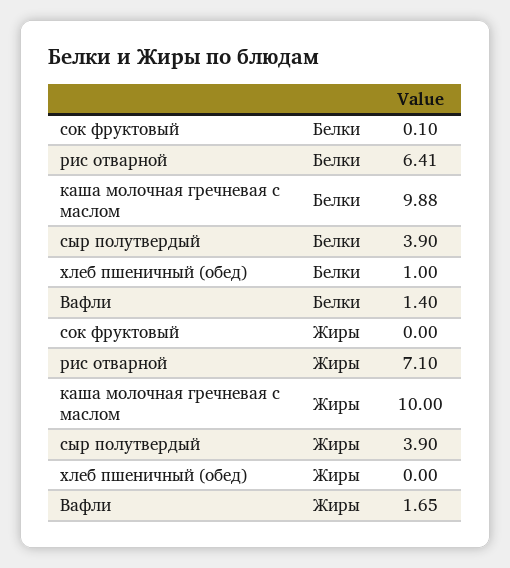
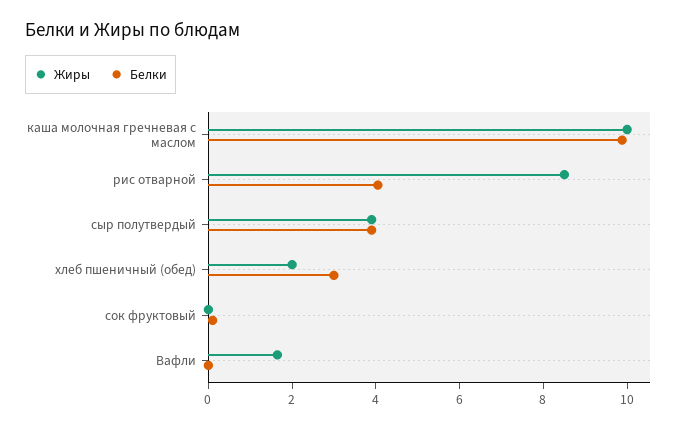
Белки, рис отварной: 6.41 -> 4
Белки, хлеб пшеничный (обед): 1 -> 3
Белки, Вафли: 1.4 -> 0
Жиры, рис отварной: 7.1 -> 8.5
Жиры, хлеб пшеничный (обед): 0 -> 2

